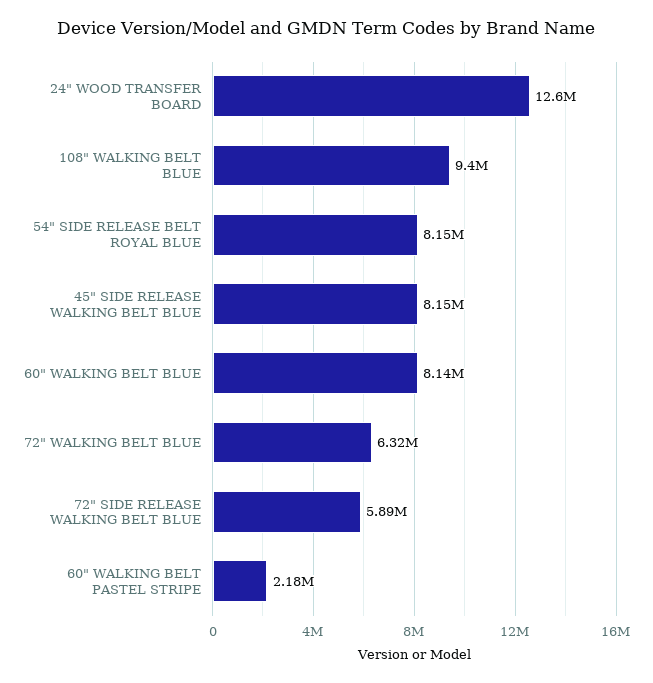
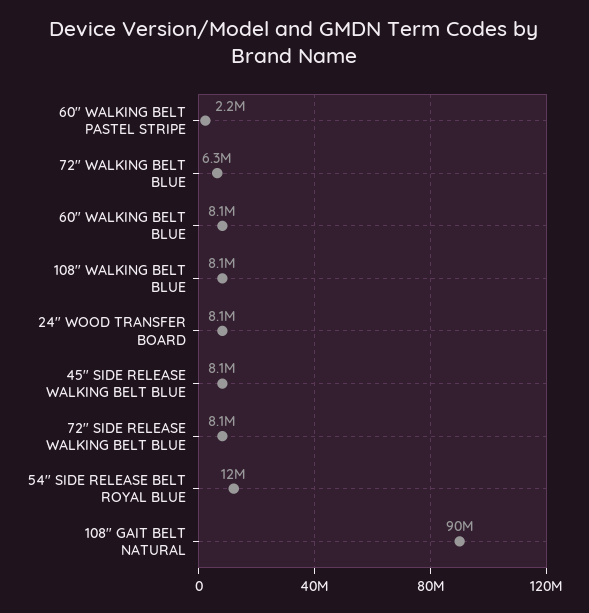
24" WOOD TRANSFER BOARD: 12600000 -> 8100000
108" WALKING BELT BLUE: 9400000 -> 8100000
54" SIDE RELEASE BELT ROYAL BLUE: 8150000 -> 12000000
72" SIDE RELEASE WALKING BELT BLUE: 5890000 -> 8100000
108" GAIT BELT NATURAL: none -> 90000000

